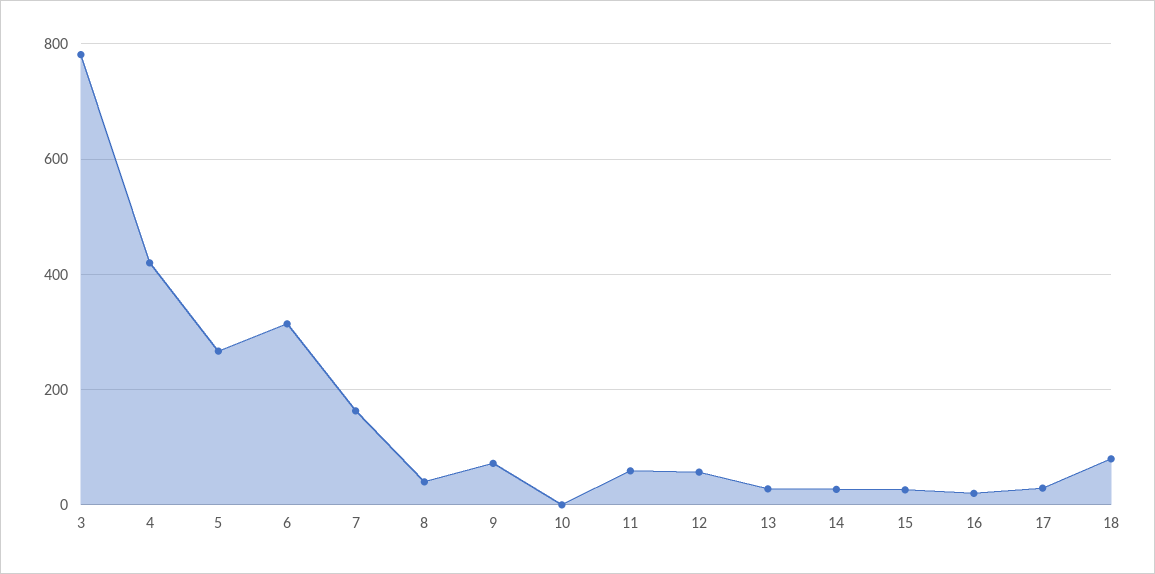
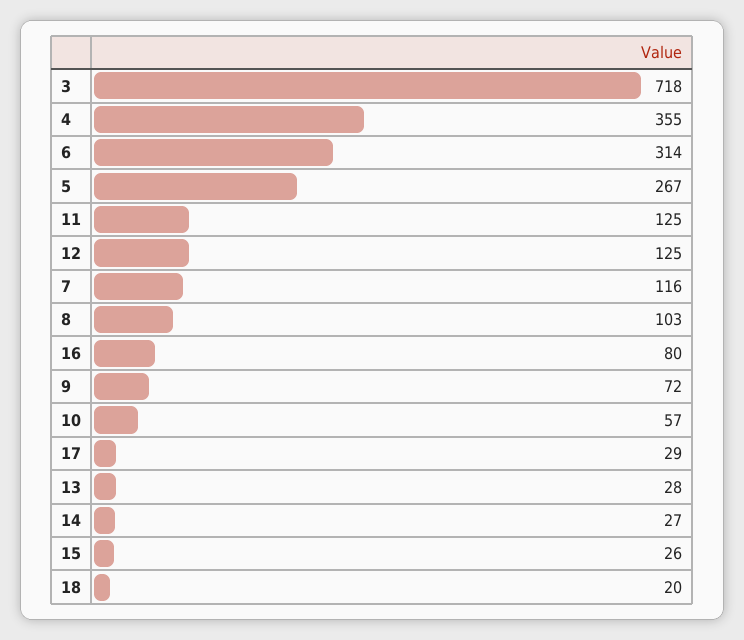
3: 780 -> 718
4: 420 -> 355
7: 160 -> 116
8: 40 -> 103
10: 0 -> 57
11: 60 -> 125
12: 60 -> 125
16: 20 -> 80
18: 80 -> 20

